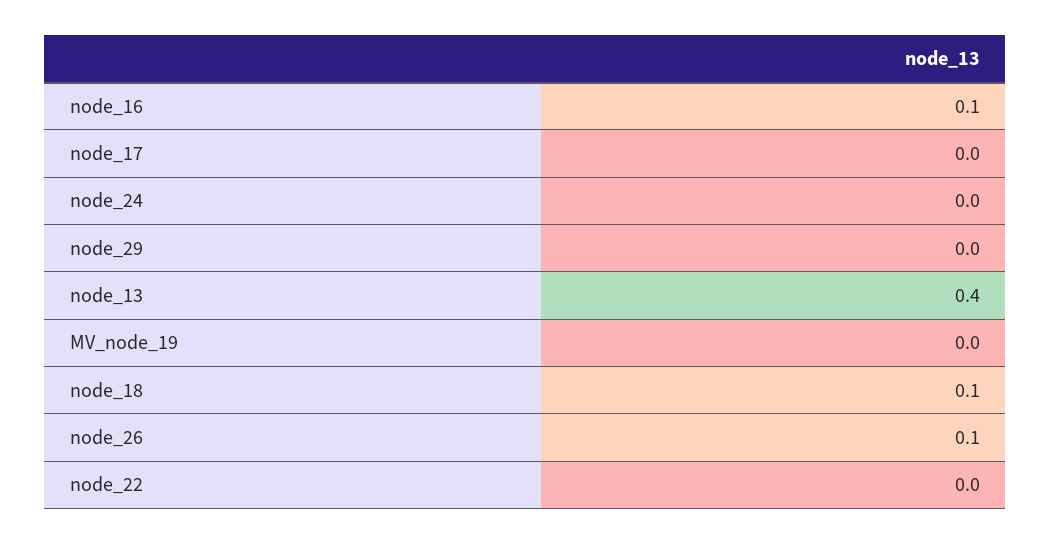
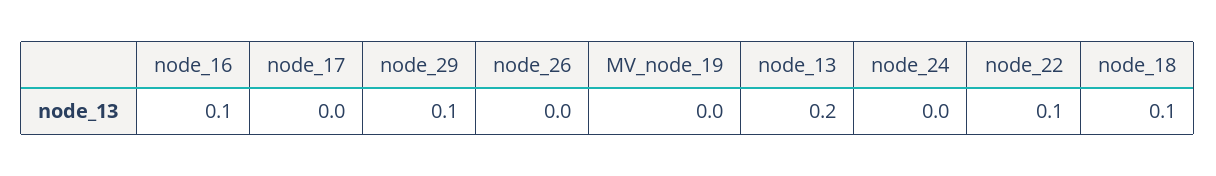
node_29: 0 -> 0.1
node_13: 0.4 -> 0.2
node_26: 0.1 -> 0
node_22: 0 -> 0.1

